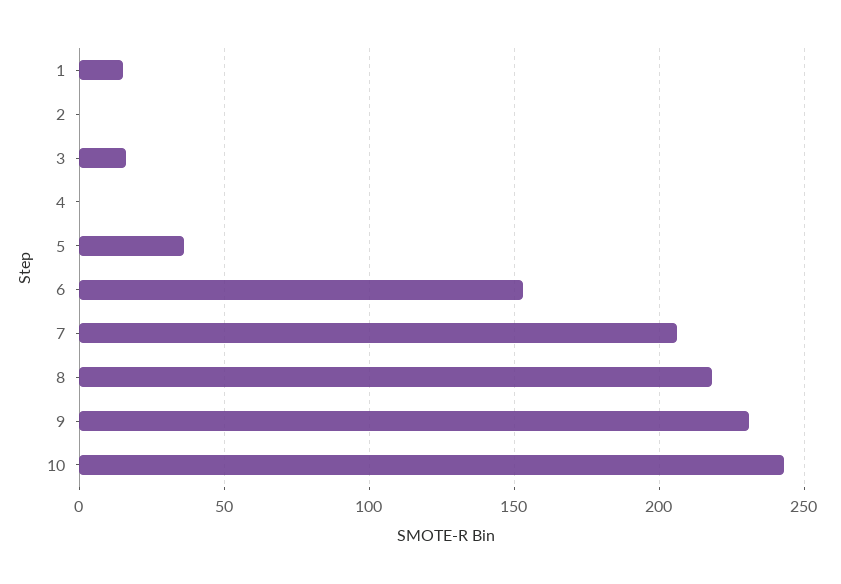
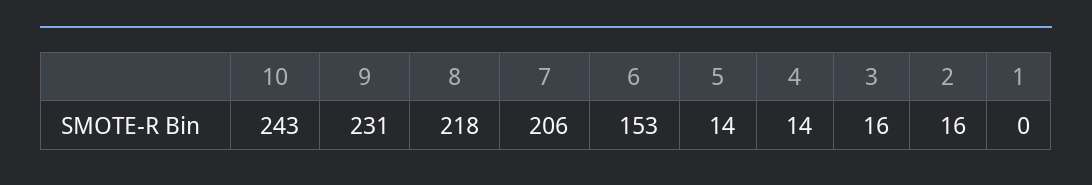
1: 15 -> 0
2: 0 -> 16
4: 0 -> 14
5: 35 -> 14

